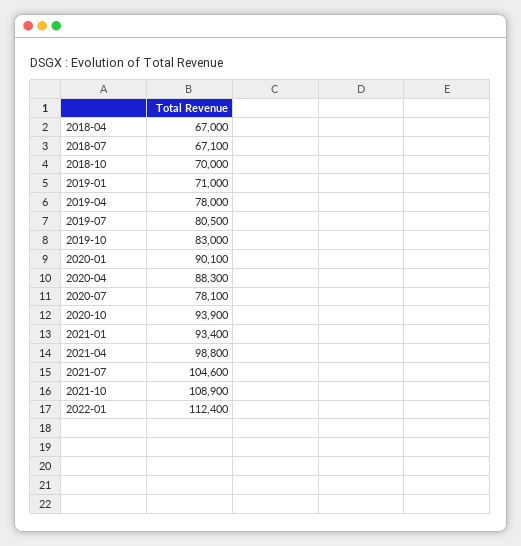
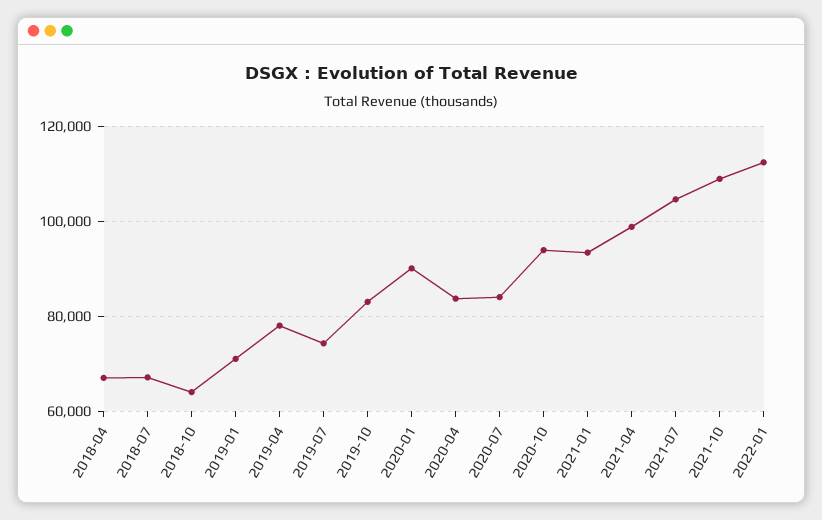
2018-10: 70000 -> 64000
2019-07: 80500 -> 74000
2020-04: 88300 -> 84000
2020-07: 78100 -> 84000

